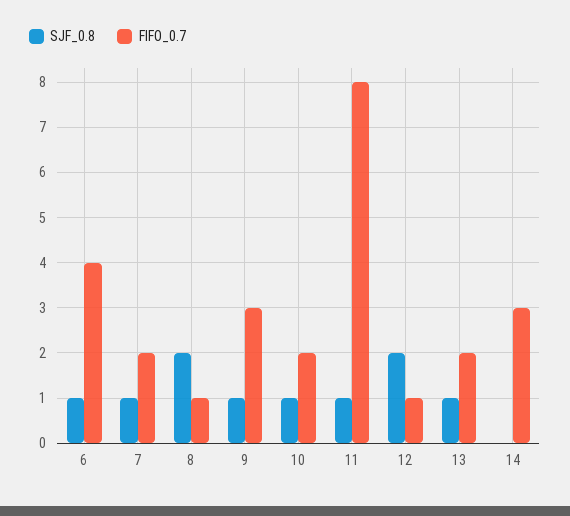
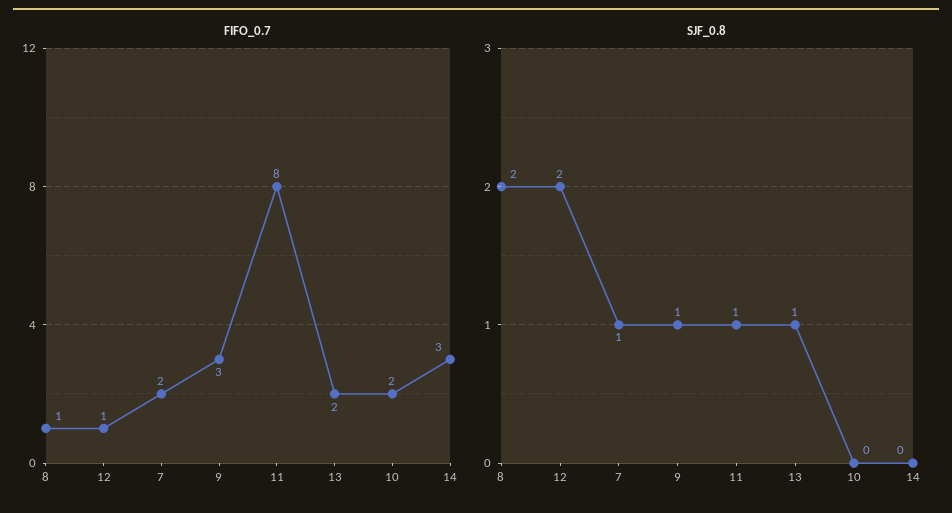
SJF_0.8, 6: 1 -> none
FIFO_0.7, 6: 4 -> none
SJF_0.8, 10: 1 -> 0

